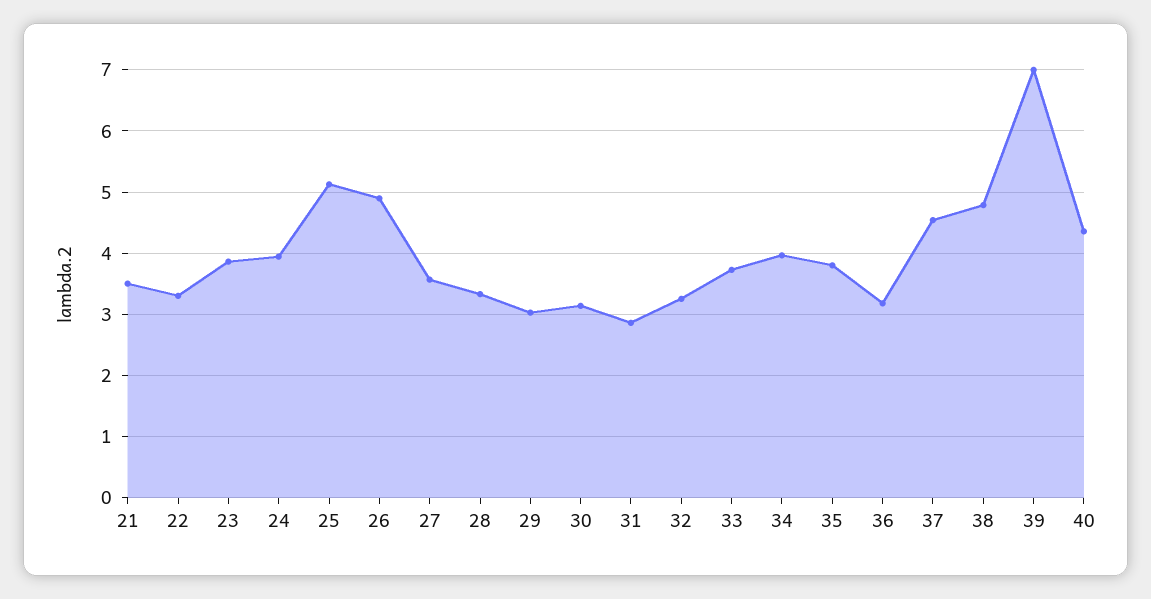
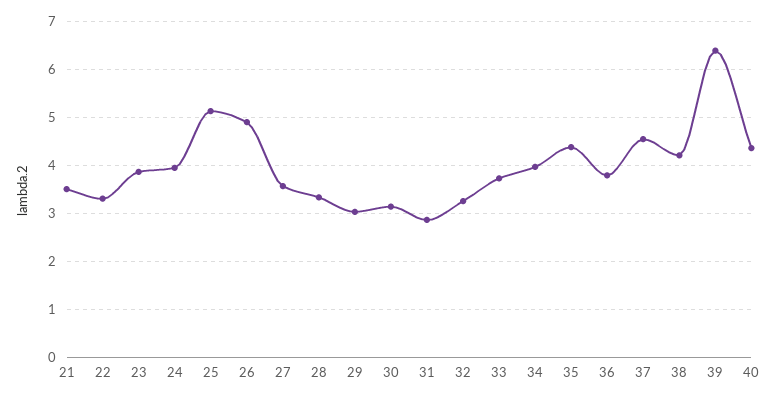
35: 3.8 -> 4.4
36: 3.2 -> 3.8
38: 4.8 -> 4.2
39: 7 -> 6.4

